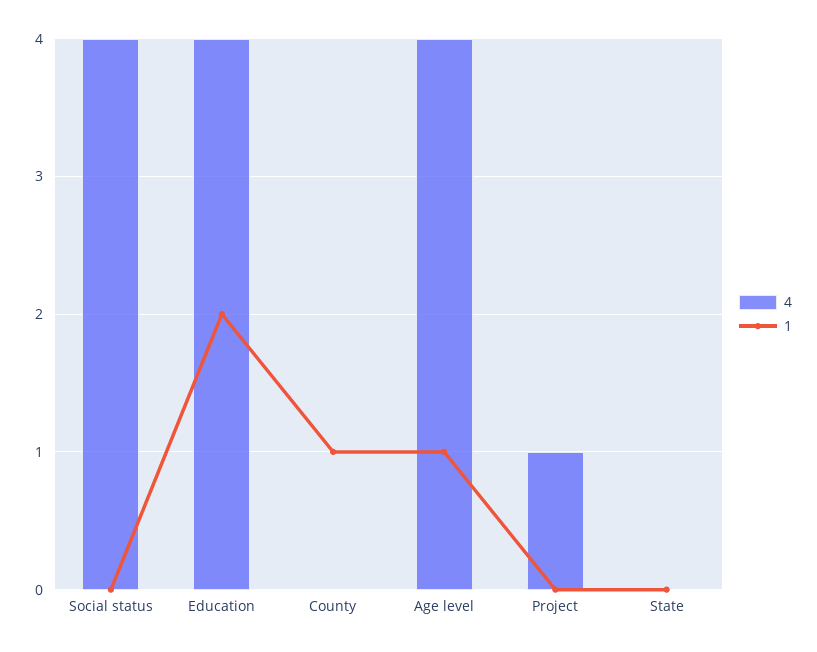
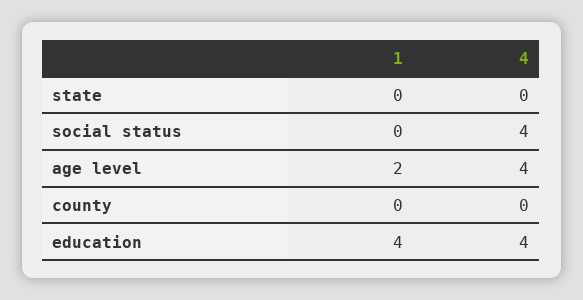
1, Education: 2 -> 4
1, County: 1 -> 0
1, Age level: 1 -> 2
4, Project: 1 -> none
1, Project: 0 -> none

